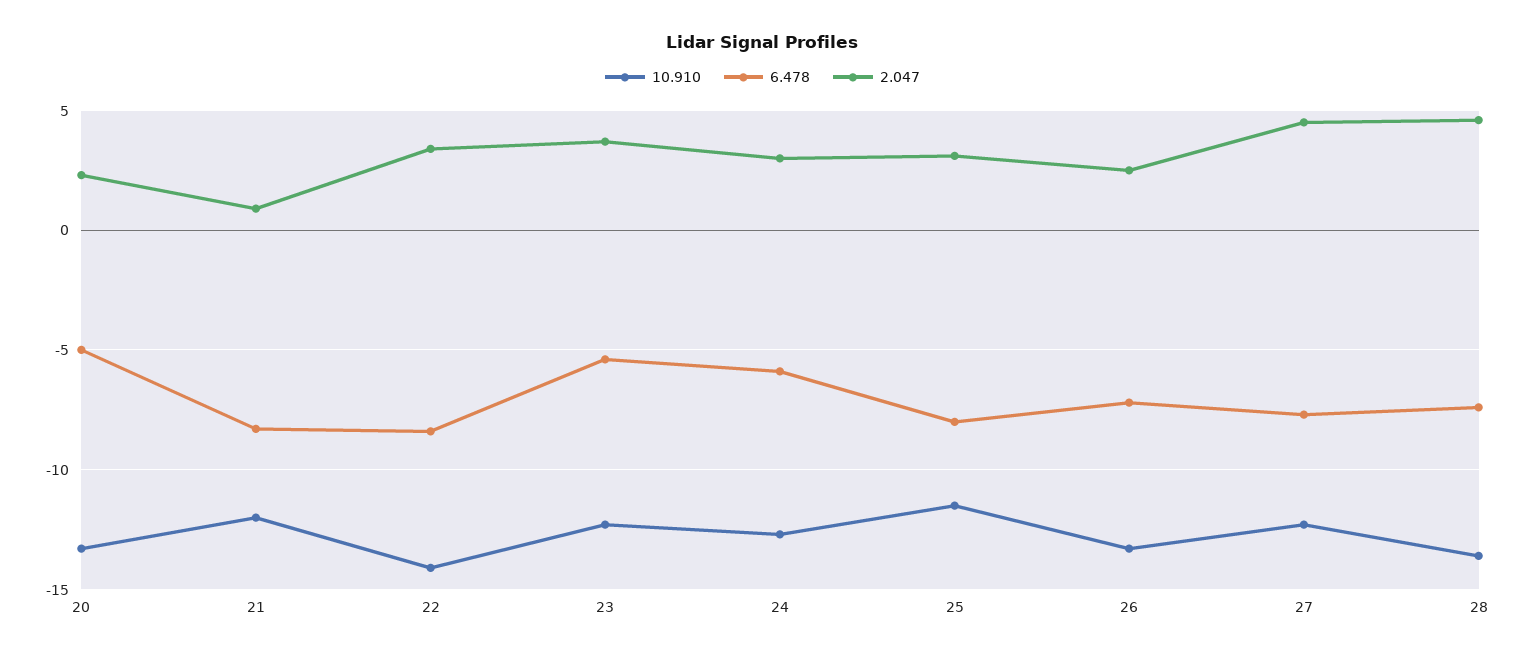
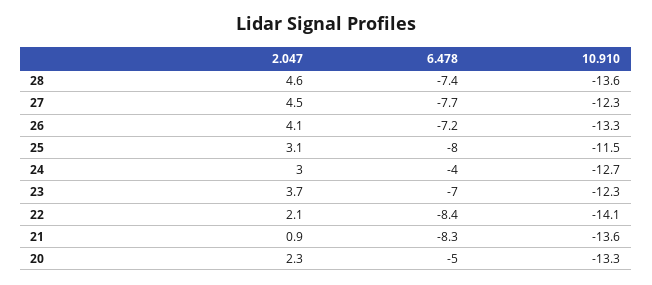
10.910, 21: -12 -> -13.6
2.047, 22: 3.5 -> 2.1
6.478, 23: -5.5 -> -7
6.478, 24: -6 -> -4
2.047, 26: 2.5 -> 4.1

